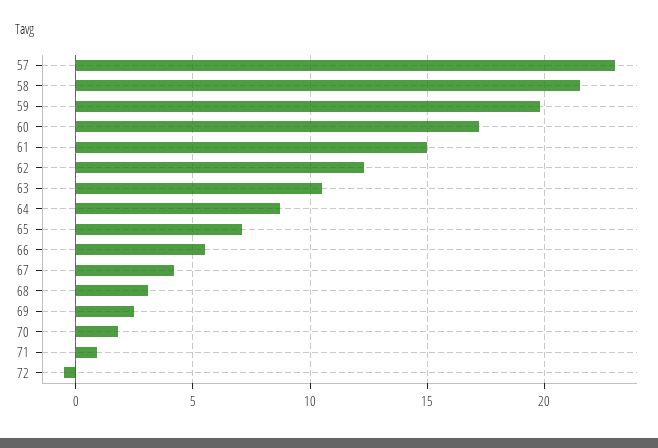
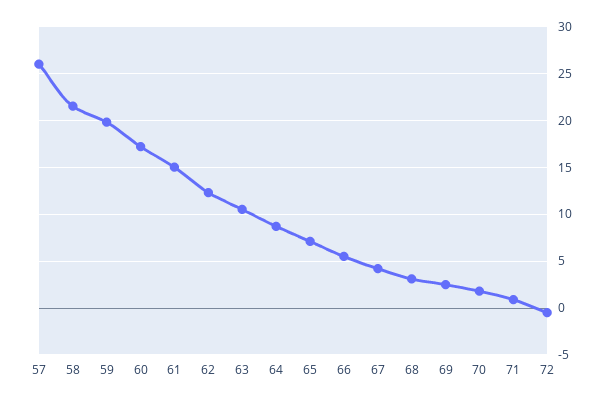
57: 23 -> 26

